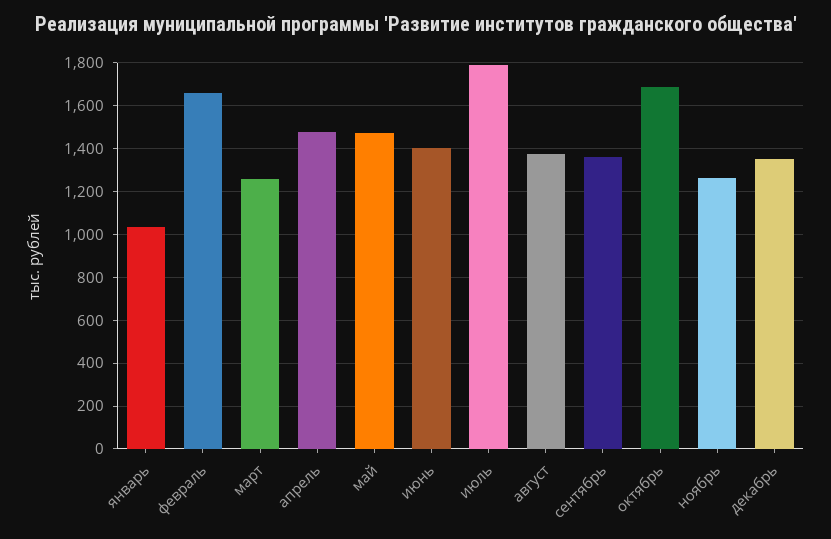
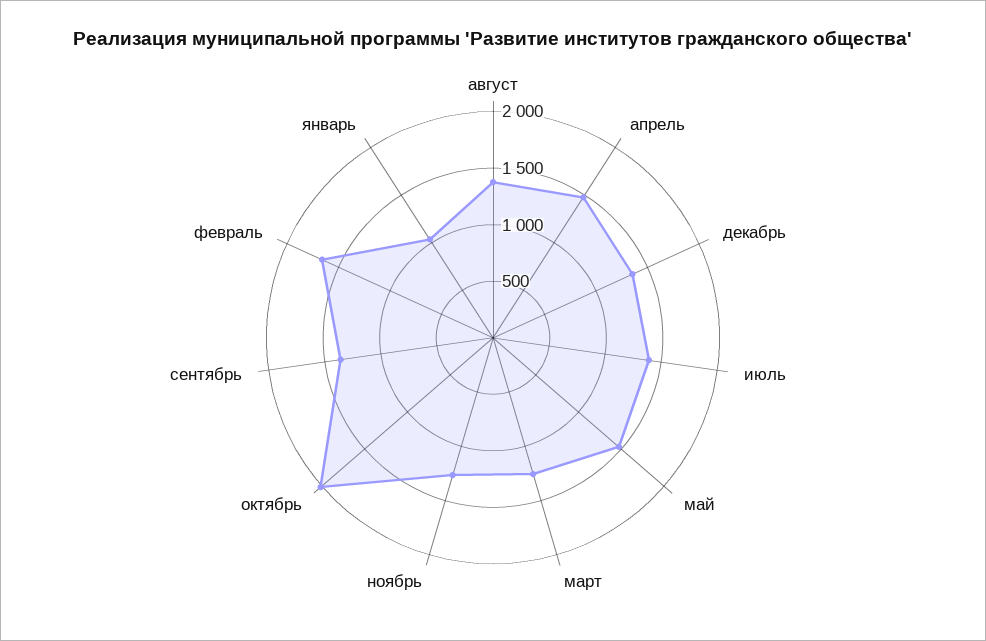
июнь: 1400 -> none
июль: 1800 -> 1400
октябрь: 1700 -> 2000

